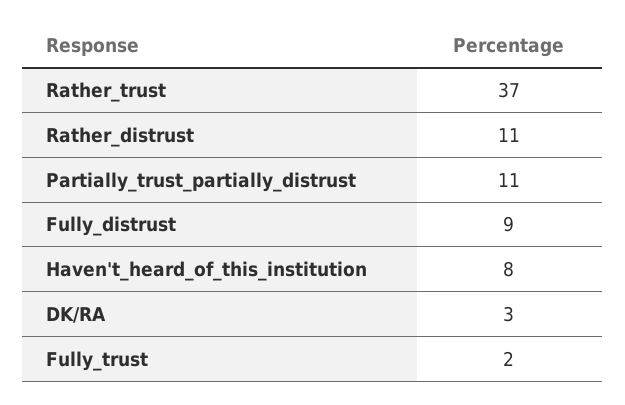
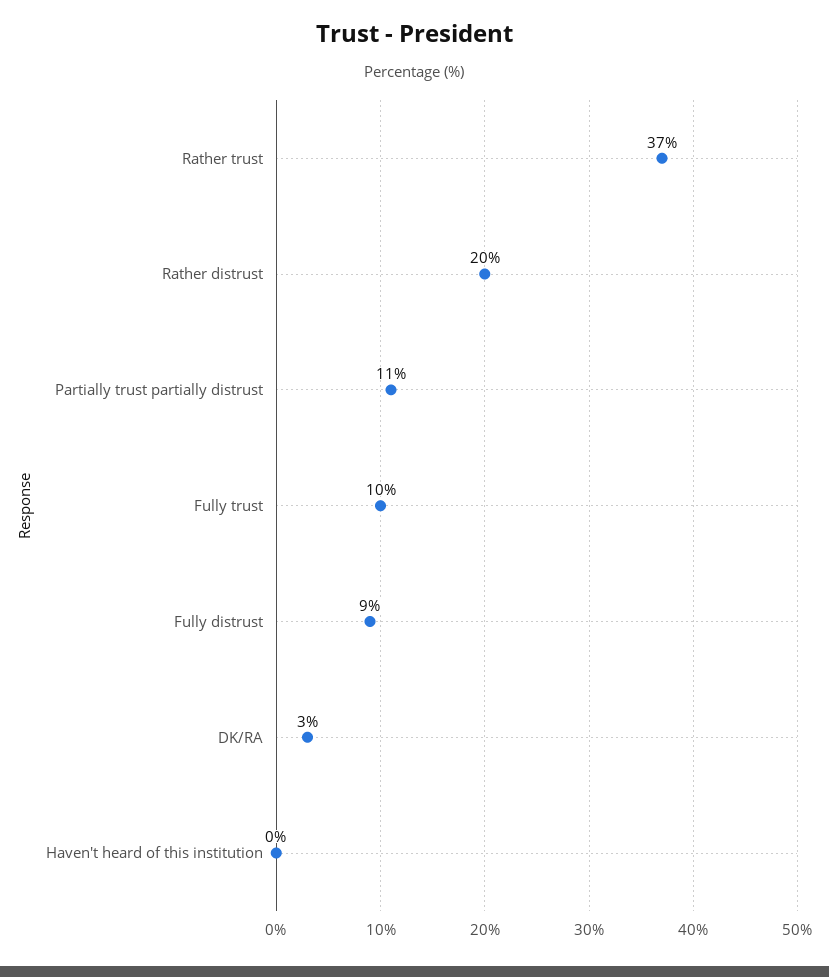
Rather_distrust: 11 -> 20
Haven't_heard_of_this_institution: 8 -> 0
Fully_trust: 2 -> 10

